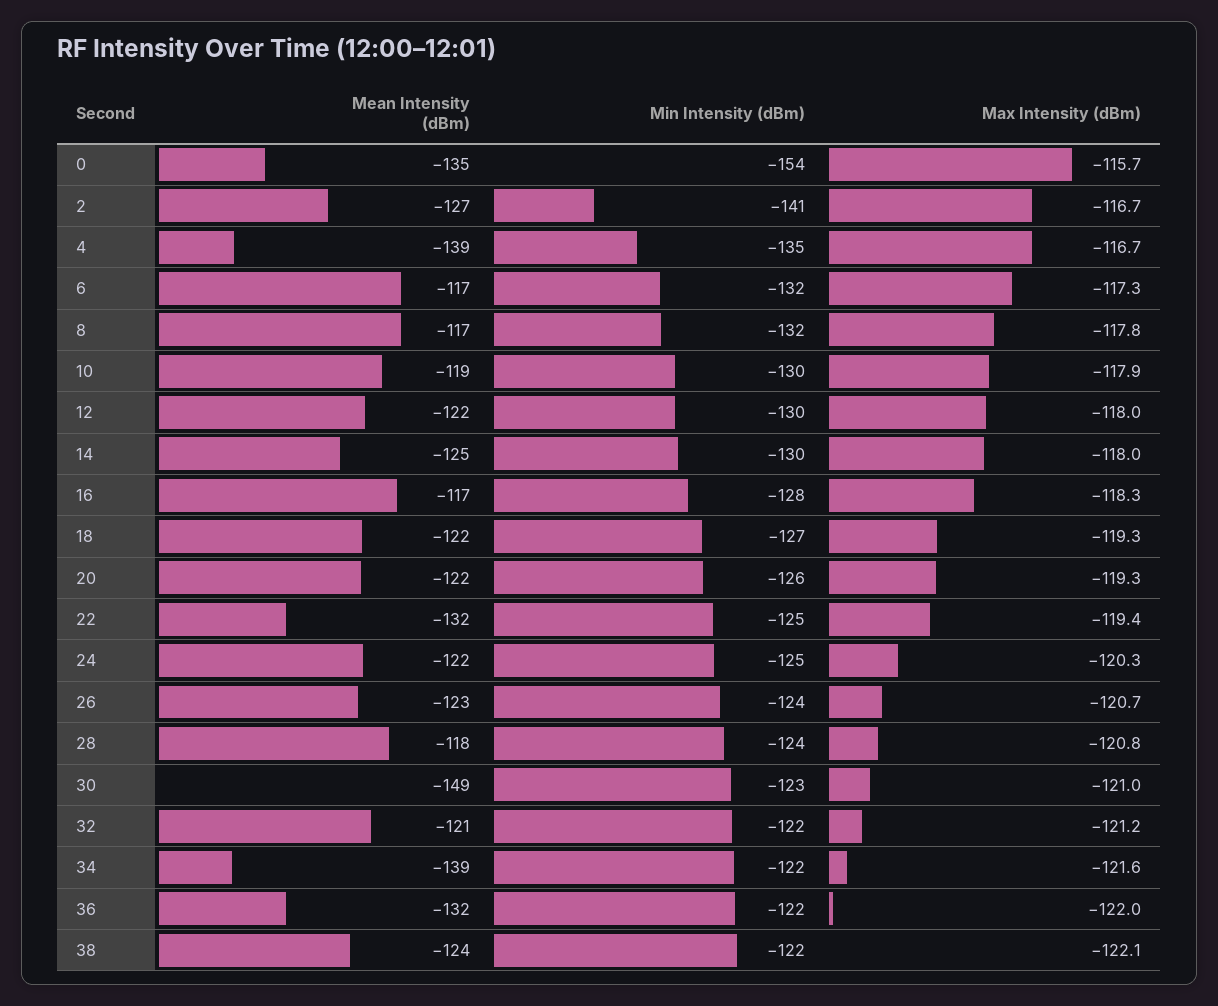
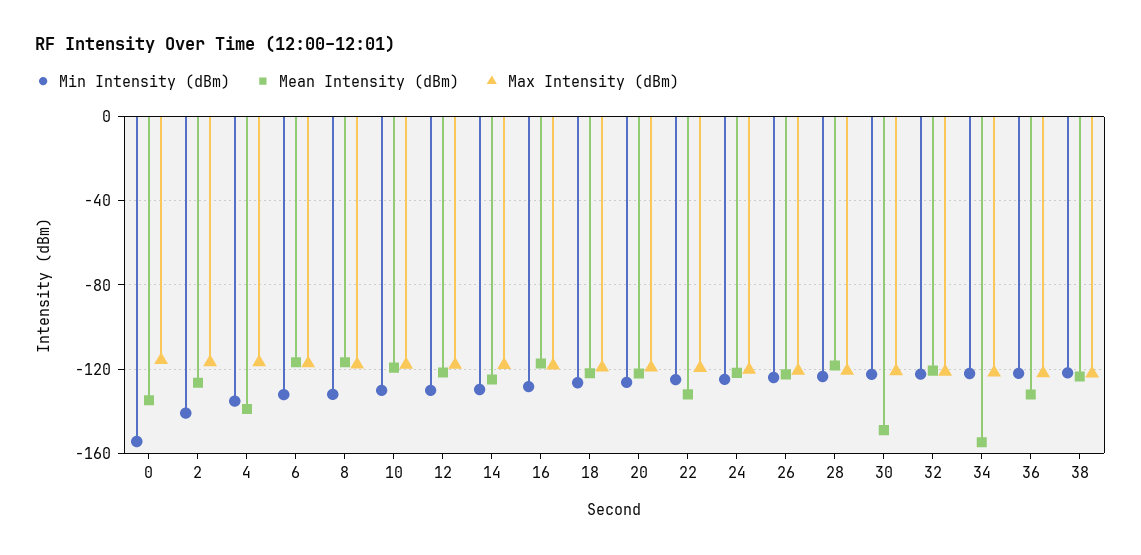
Mean Intensity (dBm), 34: -139 -> -155

